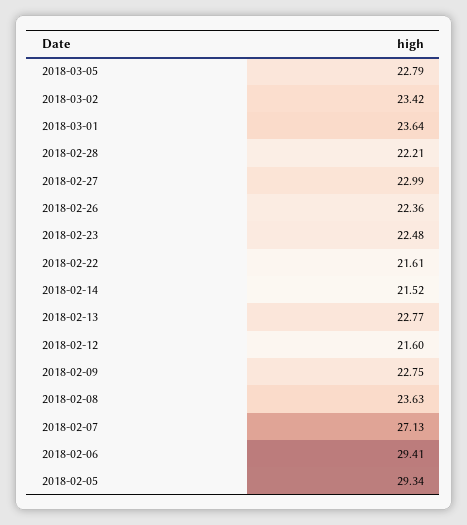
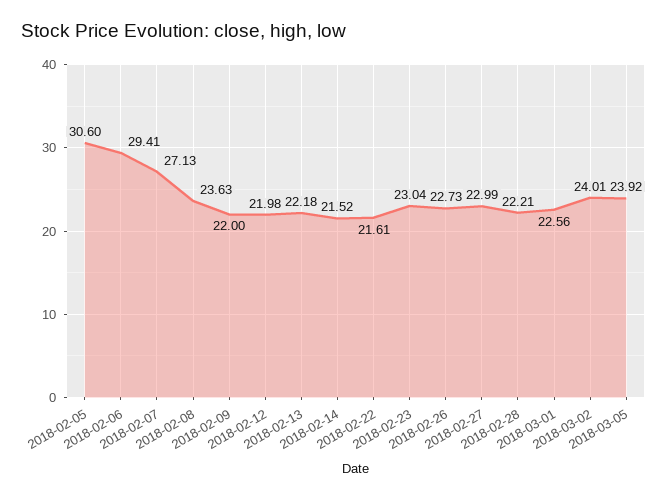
2018-03-05: 22.79 -> 23.92
2018-03-02: 23.42 -> 24.01
2018-03-01: 23.64 -> 22.56
2018-02-26: 22.36 -> 22.73
2018-02-23: 22.48 -> 23.04
2018-02-13: 22.77 -> 22.18
2018-02-12: 21.6 -> 21.98
2018-02-09: 22.75 -> 22
2018-02-05: 29.34 -> 30.6

